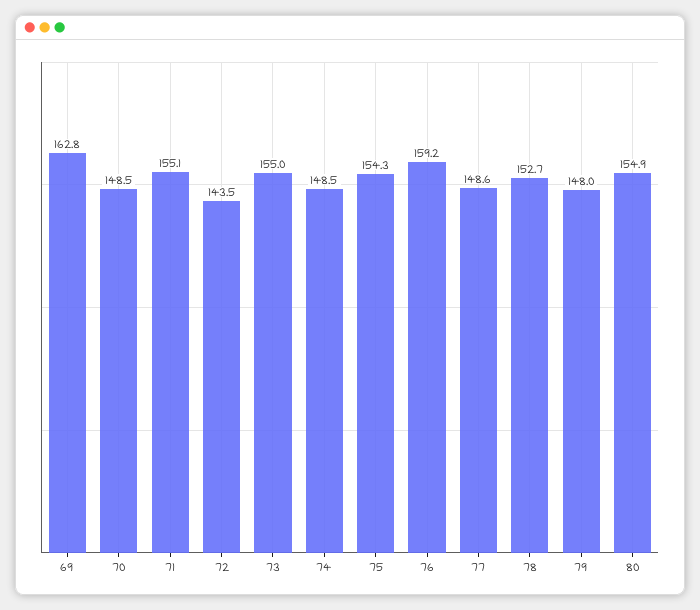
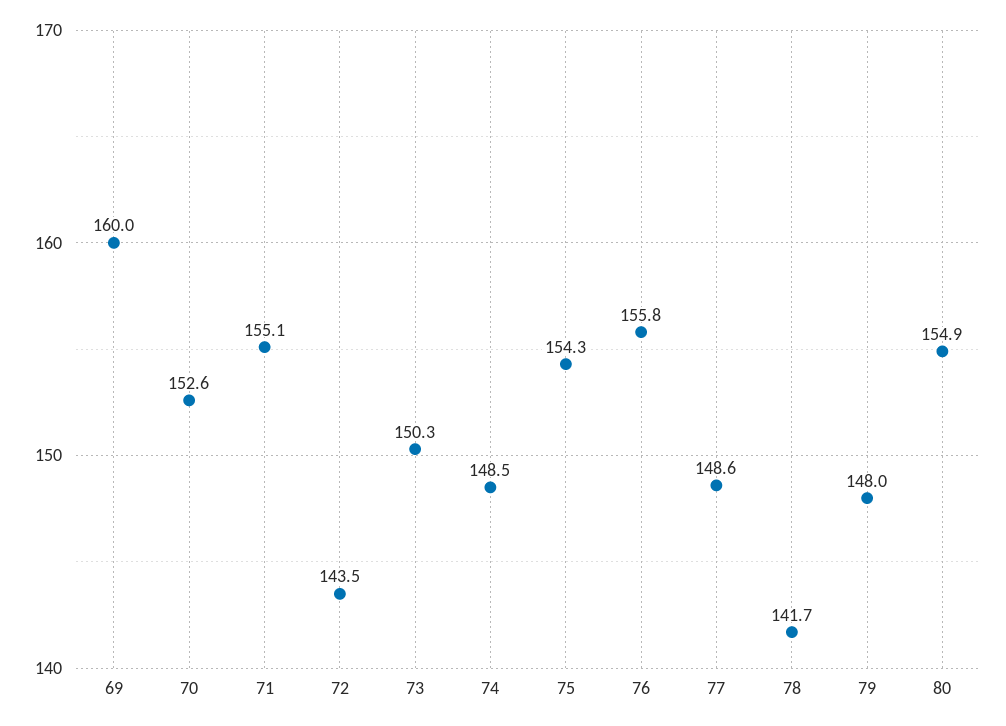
69: 162.8 -> 160
70: 148.5 -> 152.6
73: 155 -> 150.3
76: 159.2 -> 155.8
78: 152.7 -> 141.7

